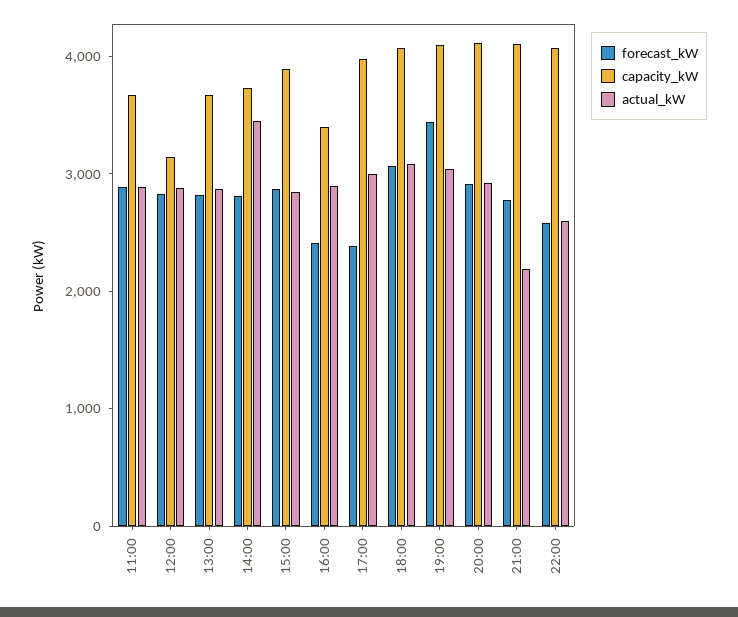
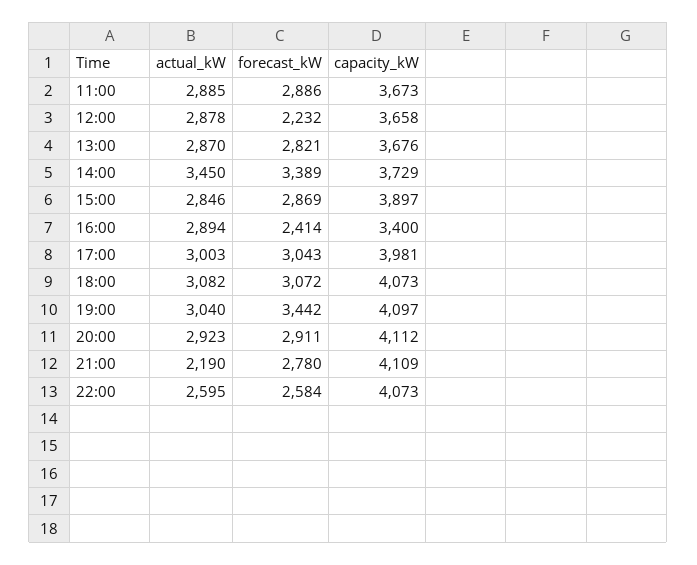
forecast_kW, 12:00: 2800 -> 2232
capacity_kW, 12:00: 3200 -> 3658
forecast_kW, 14:00: 2800 -> 3389
forecast_kW, 17:00: 2400 -> 3043

